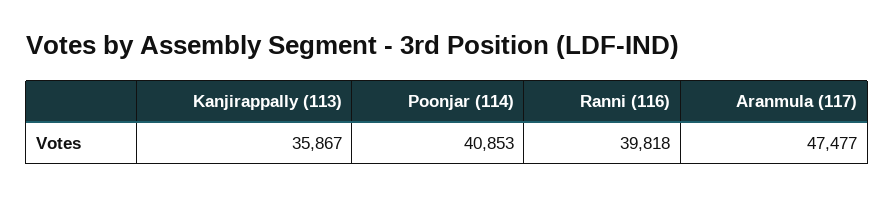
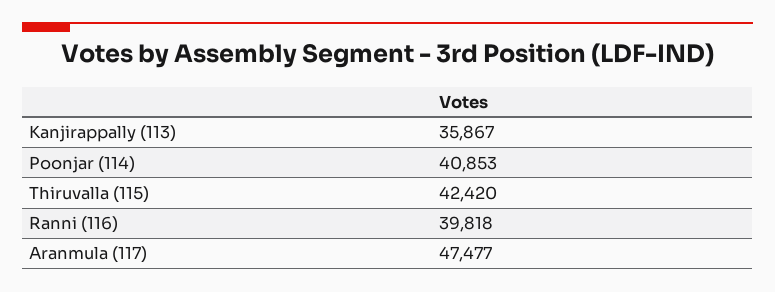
Thiruvalla (115): none -> 42420

